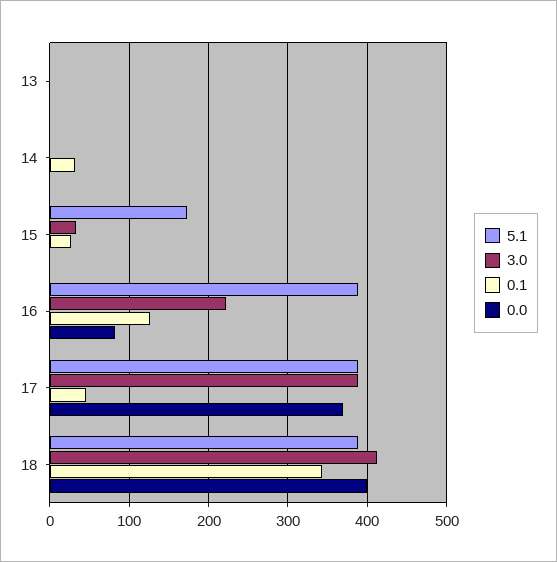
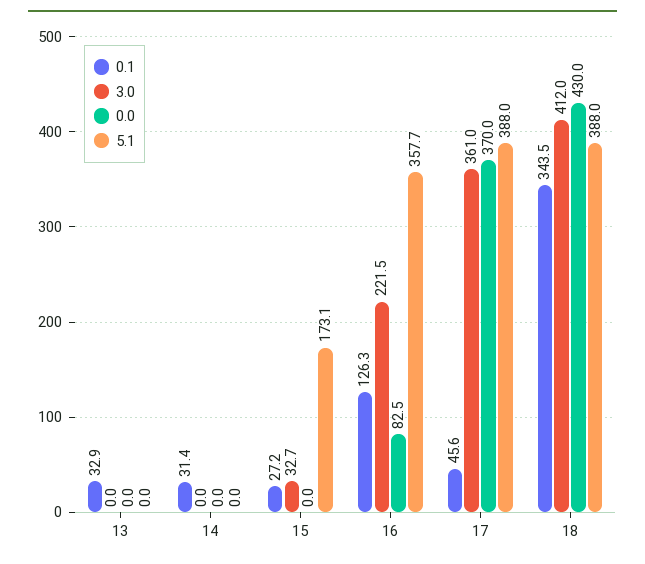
0.1, 13: 0 -> 32.9
5.1, 16: 390 -> 357.7
3.0, 17: 390 -> 361
0.0, 18: 400 -> 430

